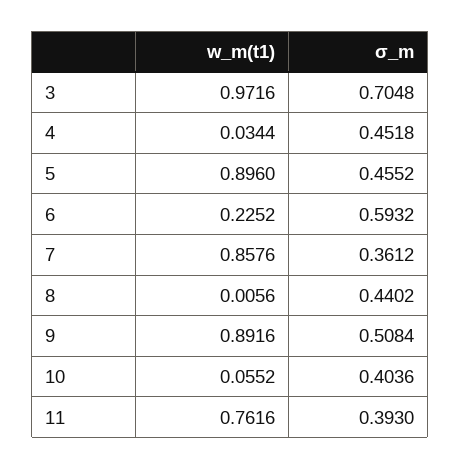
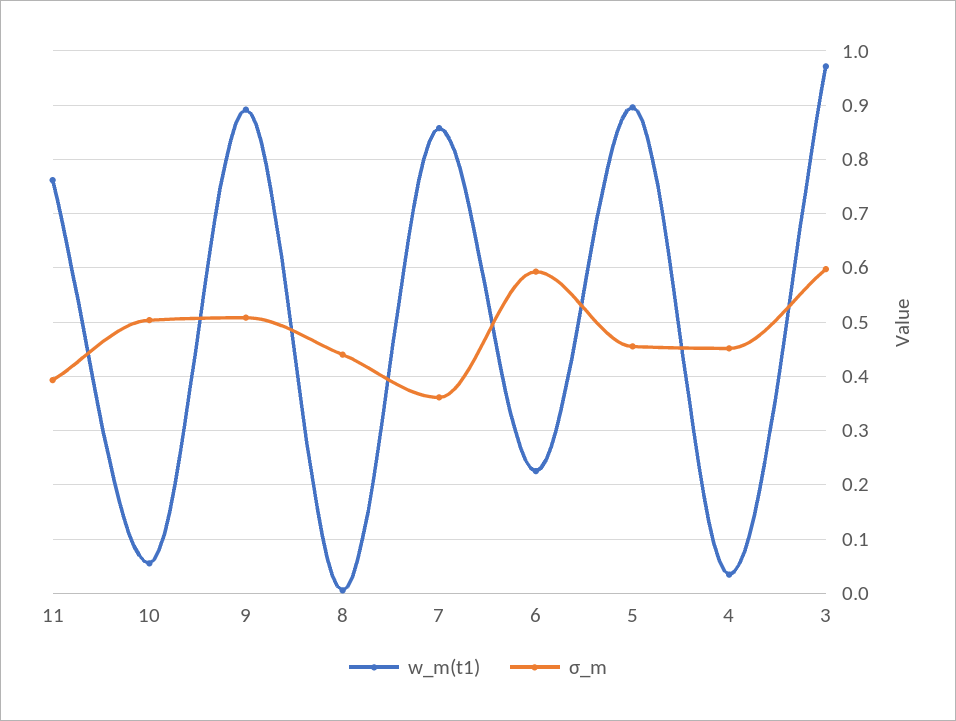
σ_m, 3: 0.7048 -> 0.6
σ_m, 10: 0.4036 -> 0.5

